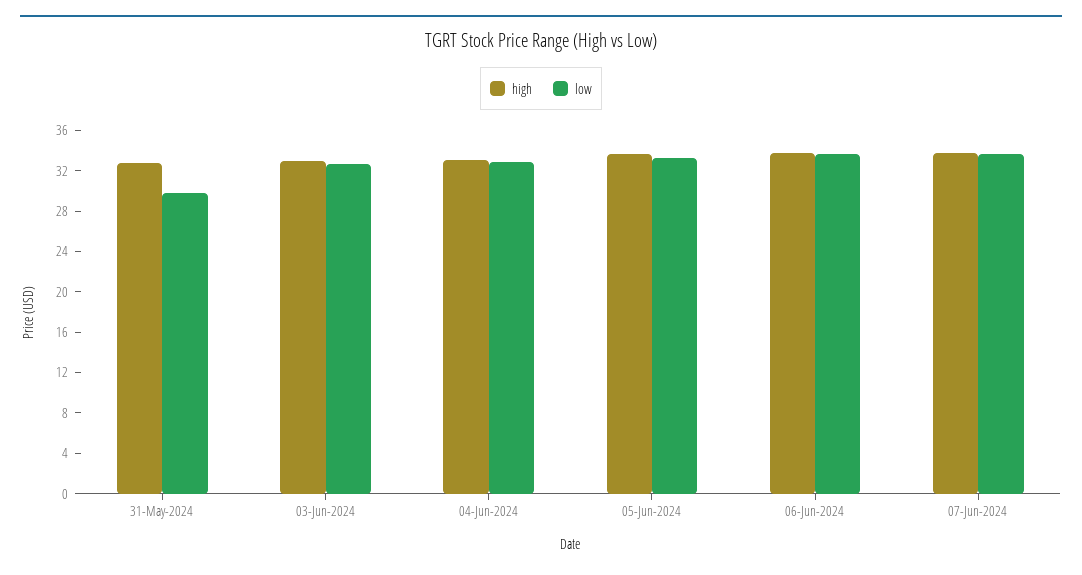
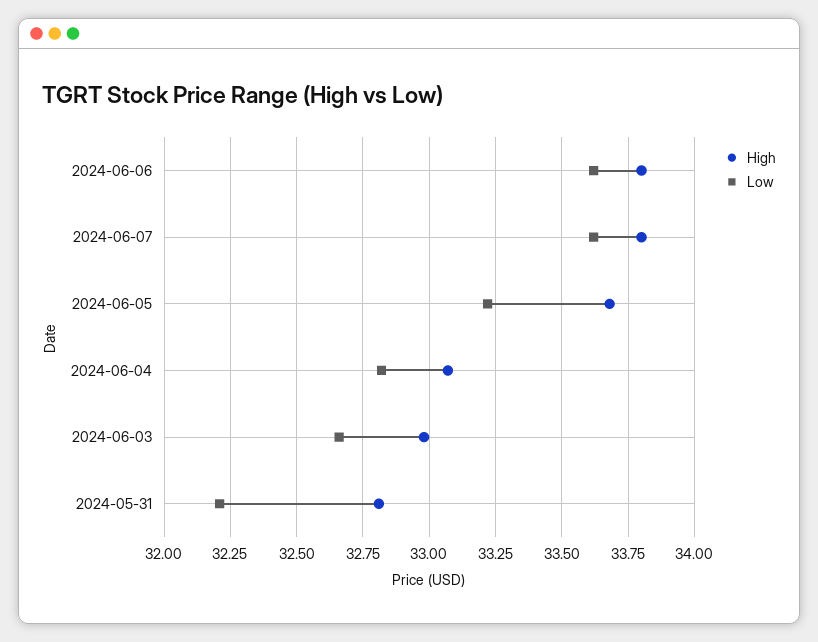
low, 31-May-2024: 30 -> 32.2

